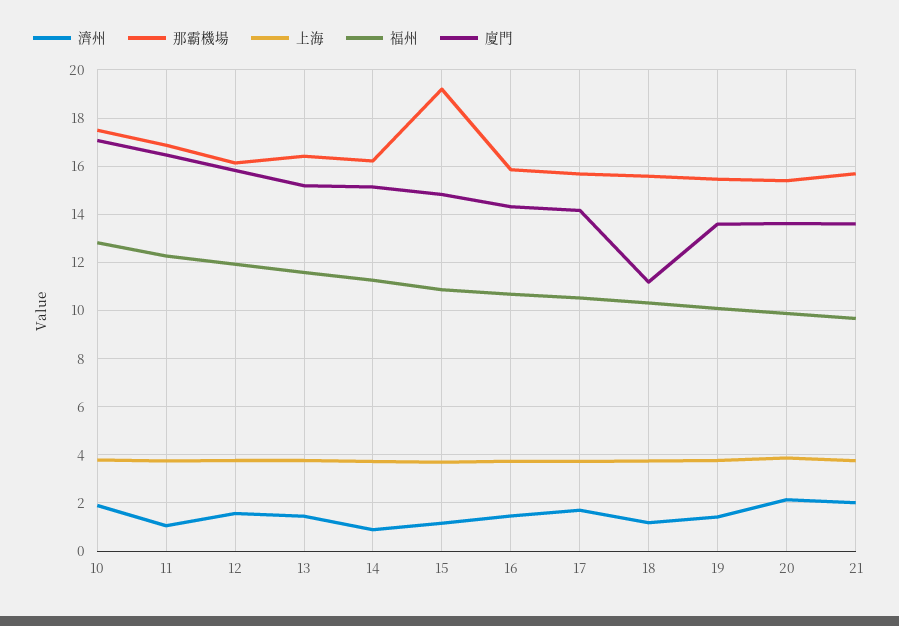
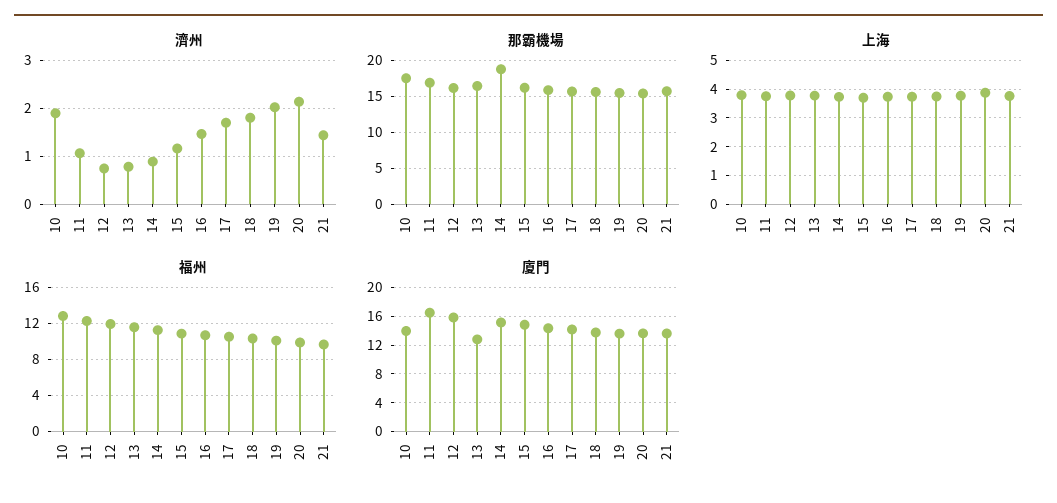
廈門, 10: 17 -> 14
濟州, 12: 1.5 -> 0.8
濟州, 13: 1.5 -> 0.8
廈門, 13: 15.25 -> 13
那霸機場, 14: 16.25 -> 19
那霸機場, 15: 19.25 -> 16
濟州, 18: 1.25 -> 1.8
廈門, 18: 11.25 -> 14
濟州, 19: 1.5 -> 2
濟州, 21: 2 -> 1.4

